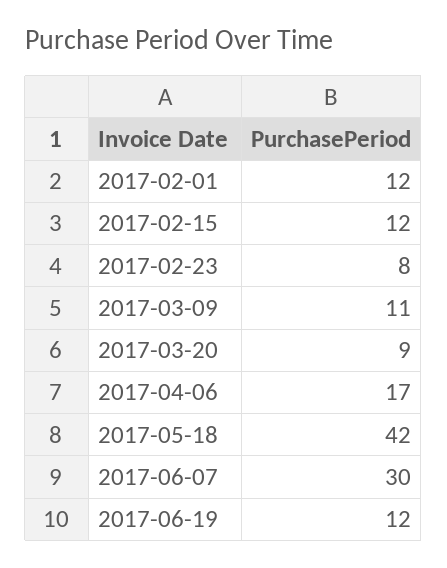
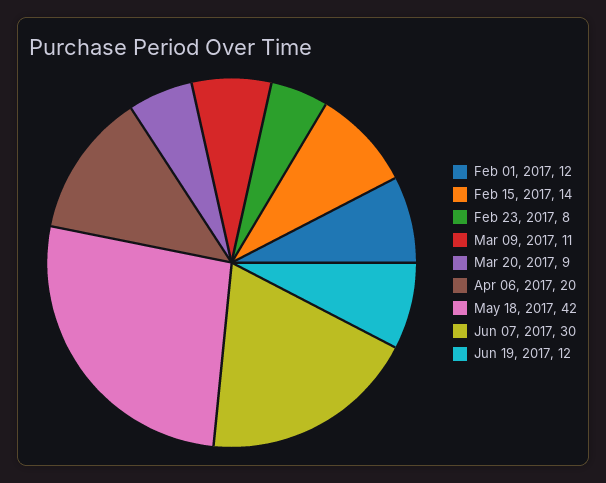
2017-02-15: 12 -> 14
2017-04-06: 17 -> 20

